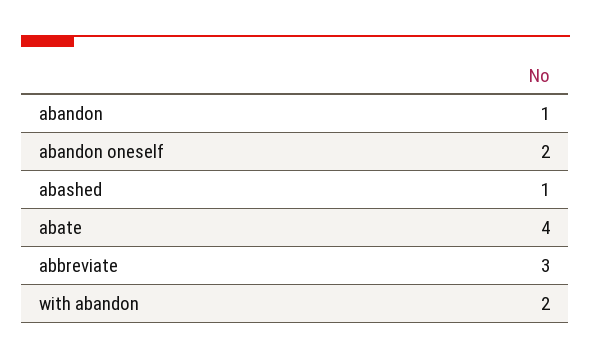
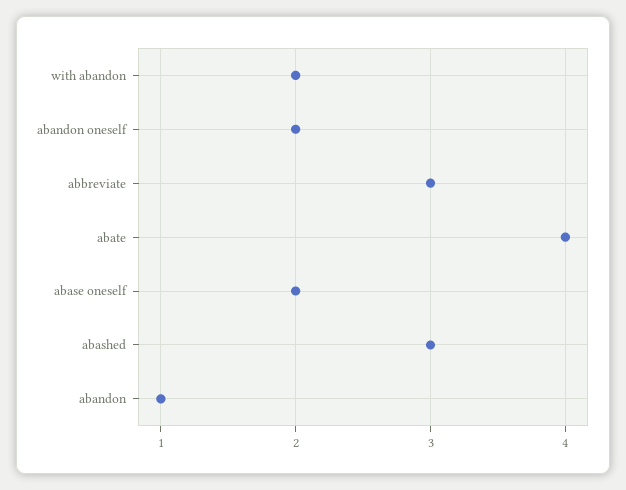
abashed: 1 -> 3
abase oneself: none -> 2

